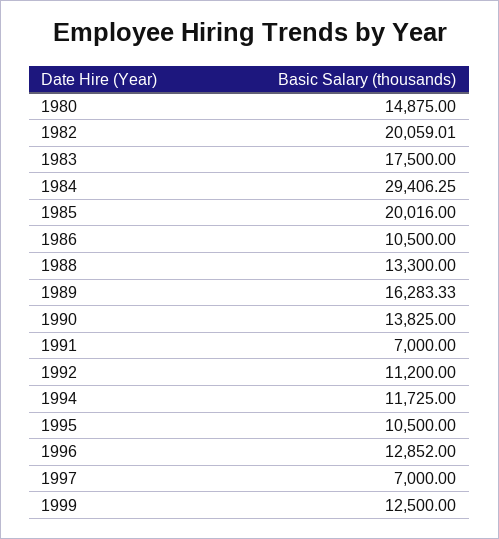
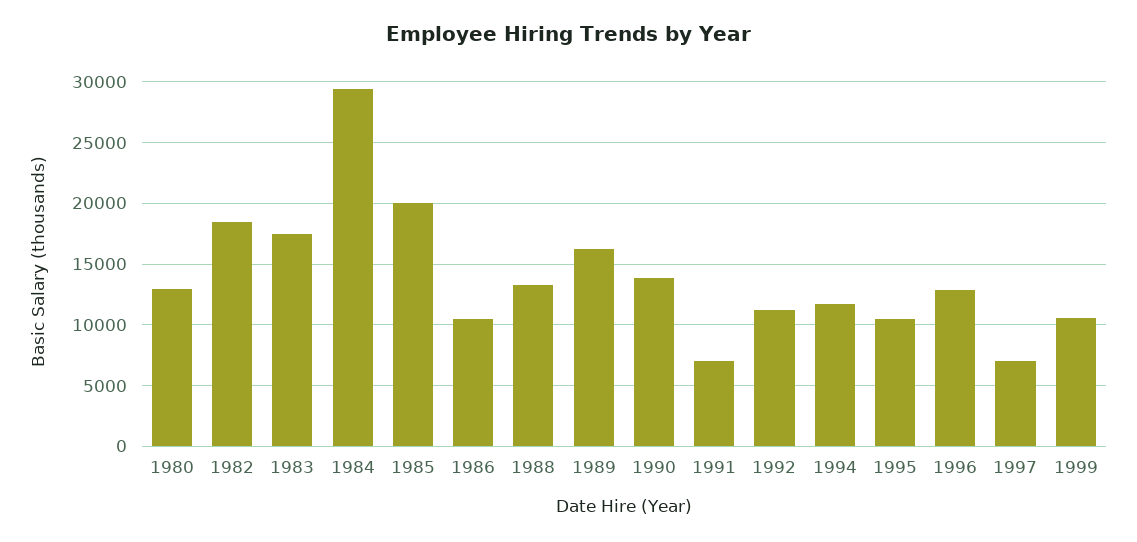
1980: 14875 -> 13000
1982: 20059.01 -> 18500
1999: 12500 -> 10500

